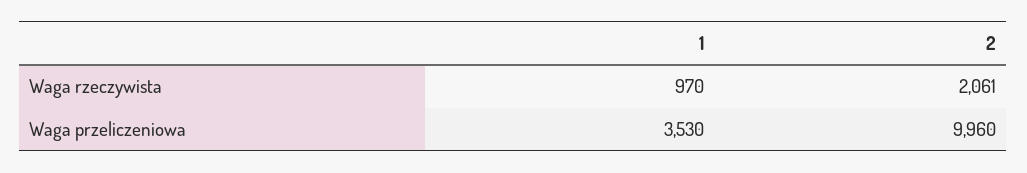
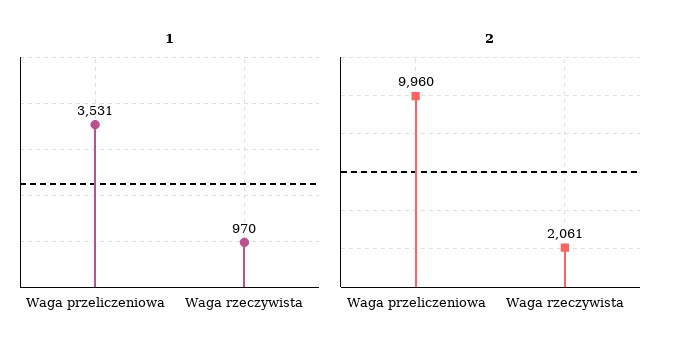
1, Waga przeliczeniowa: 3530 -> 3531

